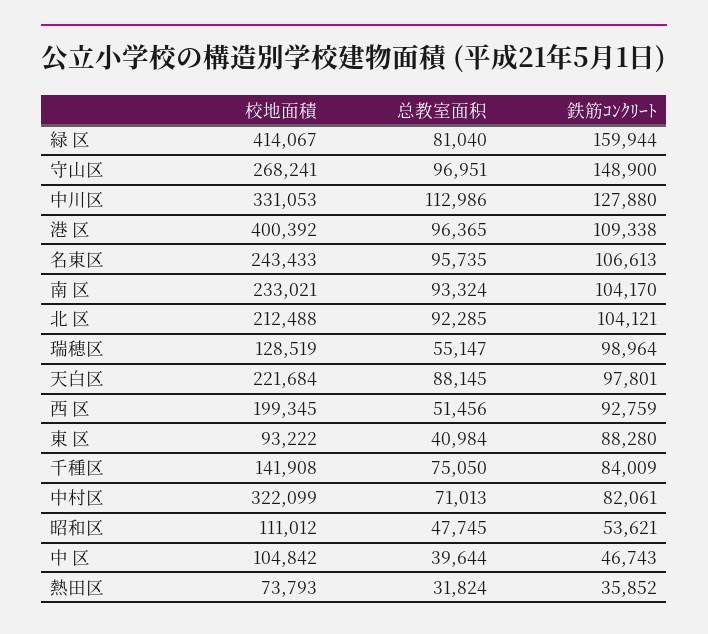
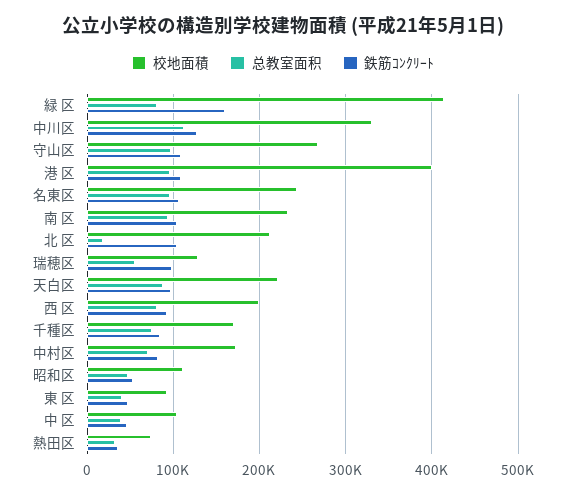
鉄筋ｺﾝｸﾘｰﾄ, 守山区: 148900 -> 110000
总教室面积, 北 区: 92285 -> 20000
总教室面积, 西 区: 51456 -> 80000
鉄筋ｺﾝｸﾘｰﾄ, 東 区: 88280 -> 50000
校地面積, 千種区: 141908 -> 170000
校地面積, 中村区: 322099 -> 170000

